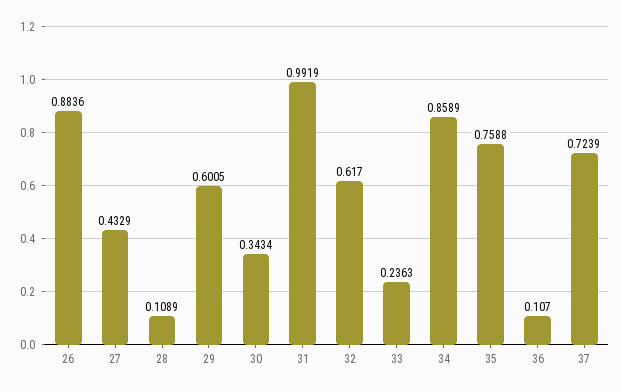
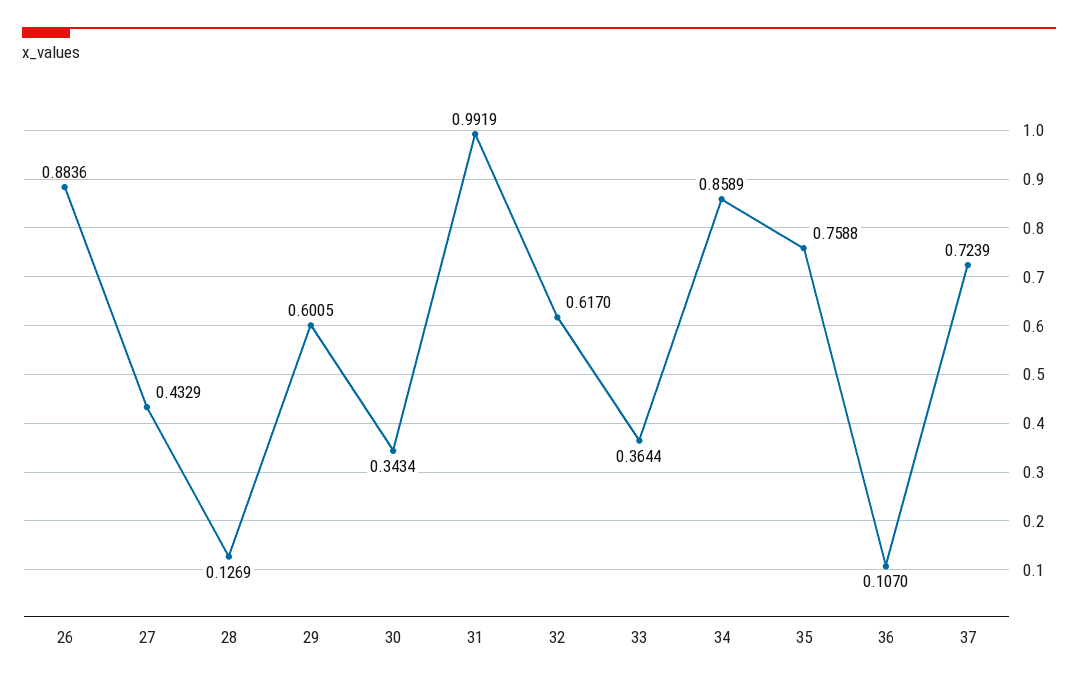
28: 0.1089 -> 0.1269
33: 0.2363 -> 0.3644

